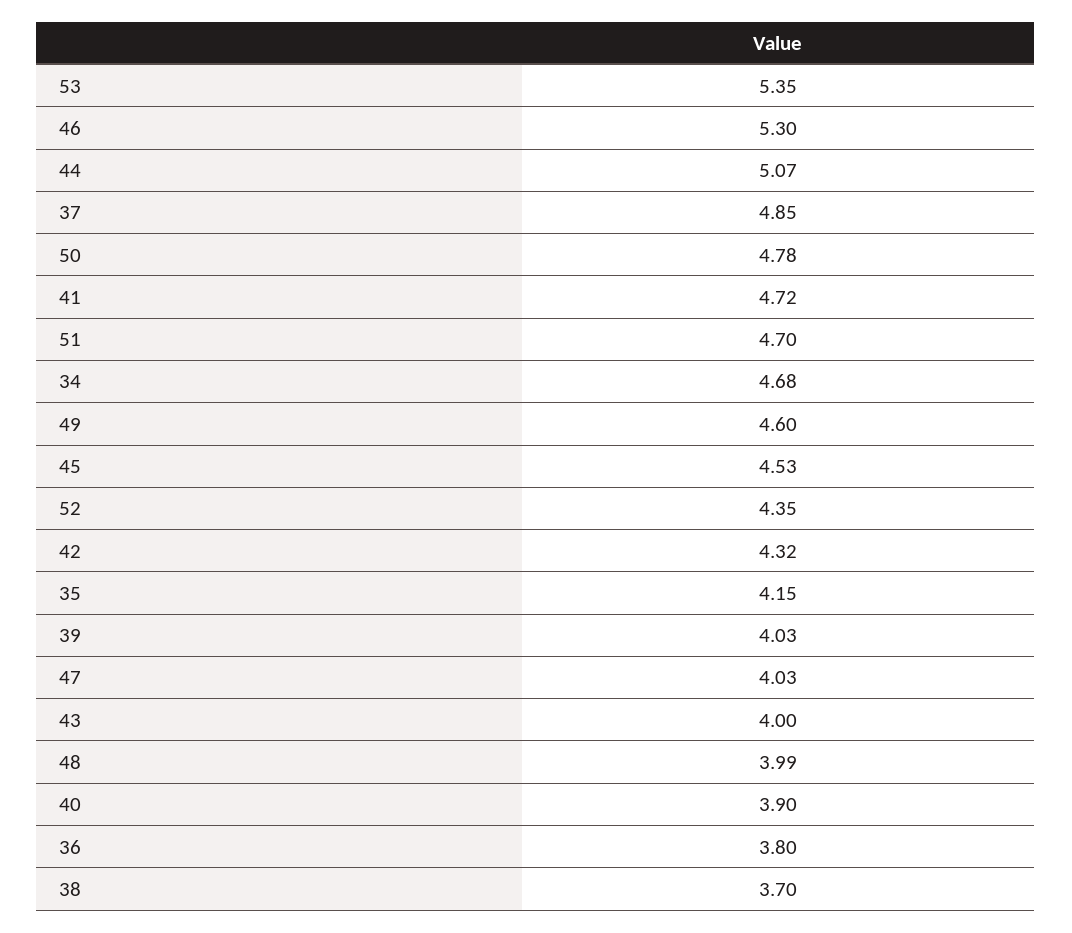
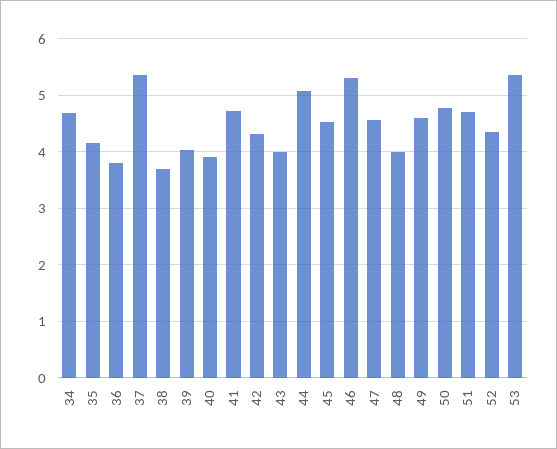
37: 4.85 -> 5.4
47: 4.03 -> 4.6

